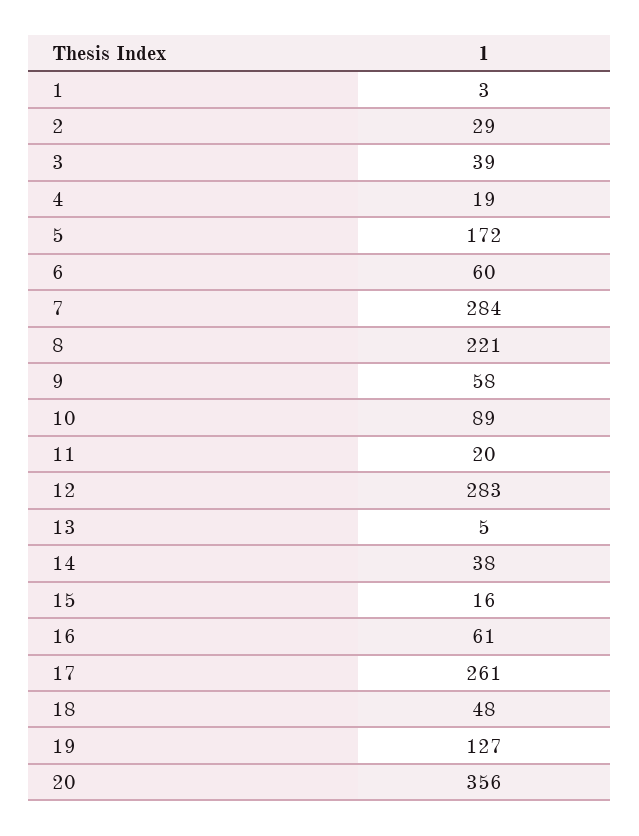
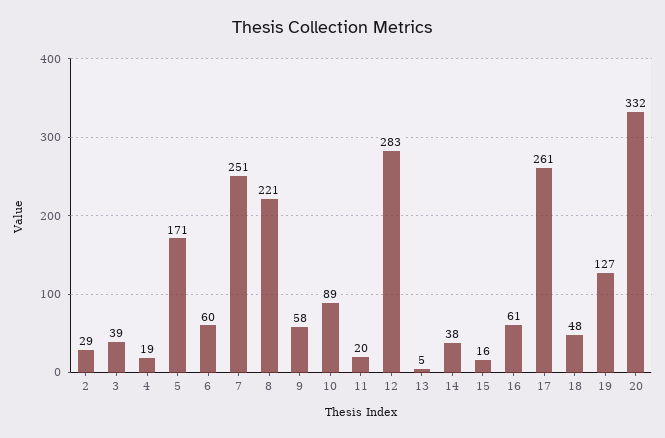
1: 3 -> none
5: 172 -> 171
7: 284 -> 251
20: 356 -> 332

